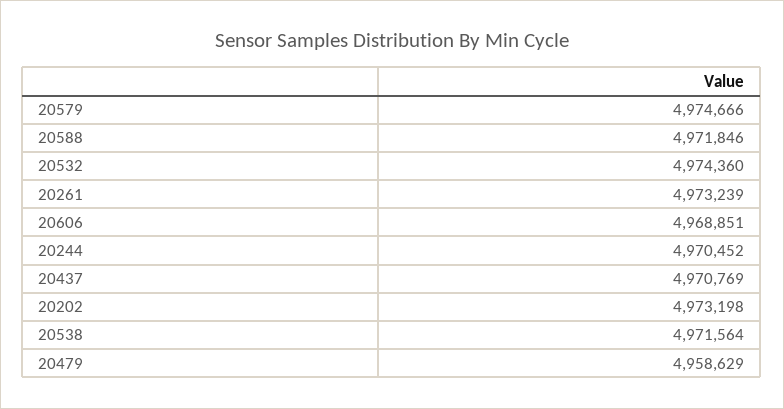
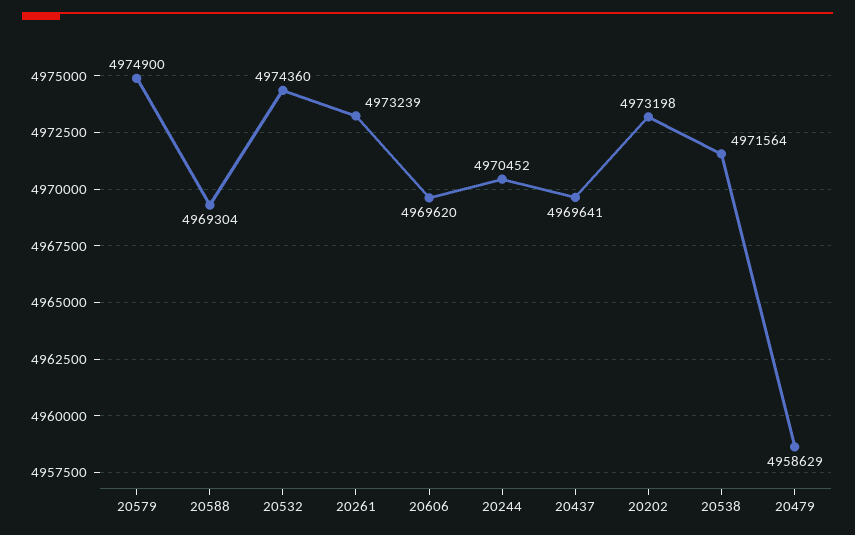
20579: 4974666 -> 4974900
20588: 4971846 -> 4969304
20606: 4968851 -> 4969620
20437: 4970769 -> 4969641

